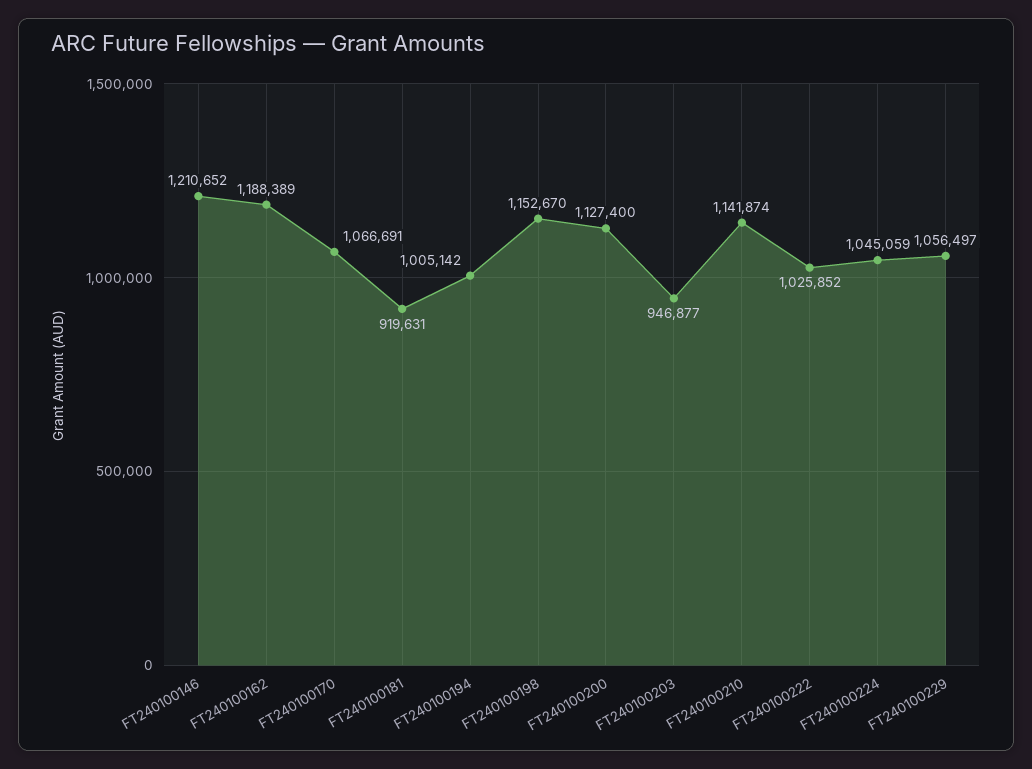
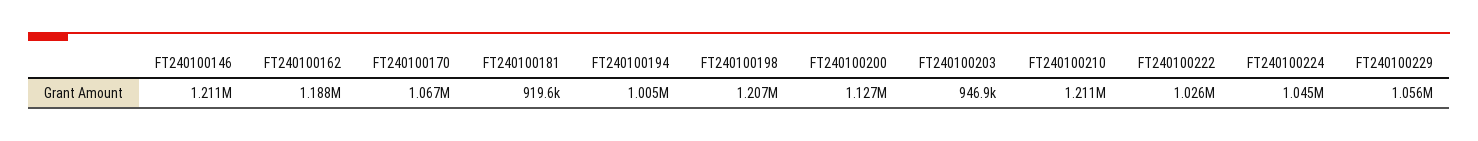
FT240100198: 1152670 -> 1207000
FT240100210: 1141874 -> 1211000

